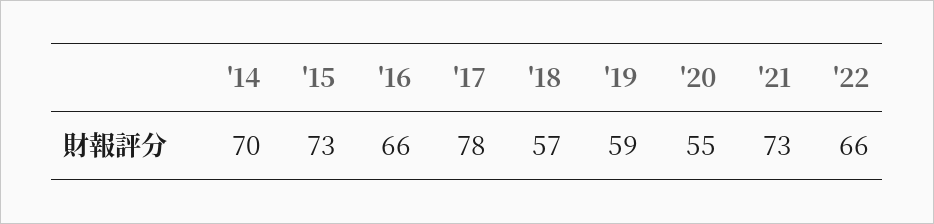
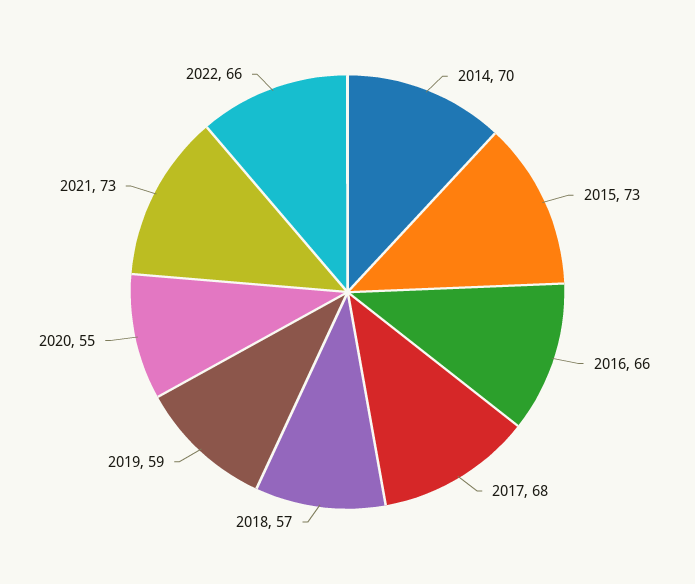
'17: 78 -> 68

